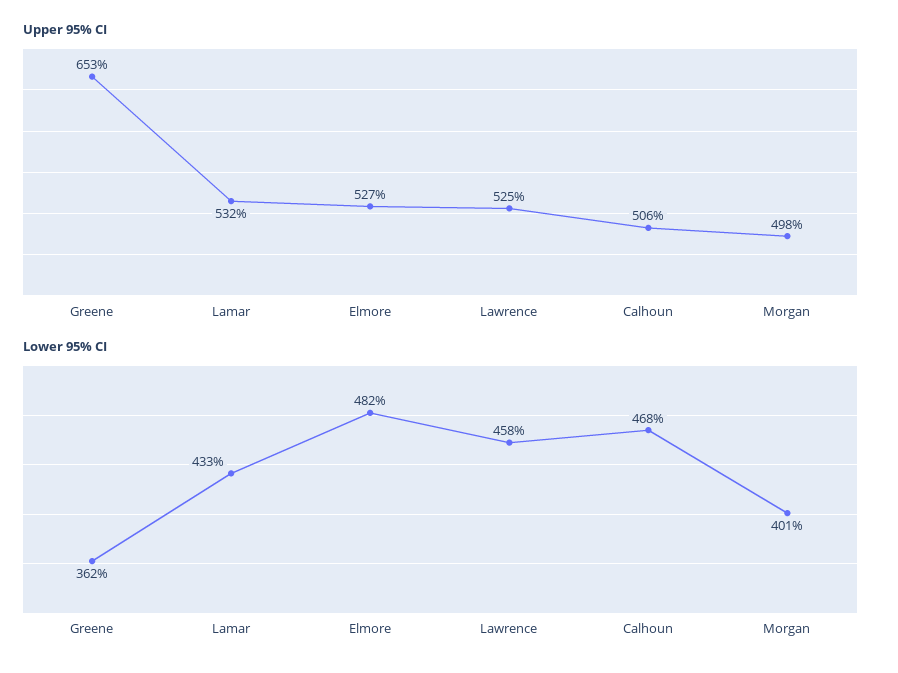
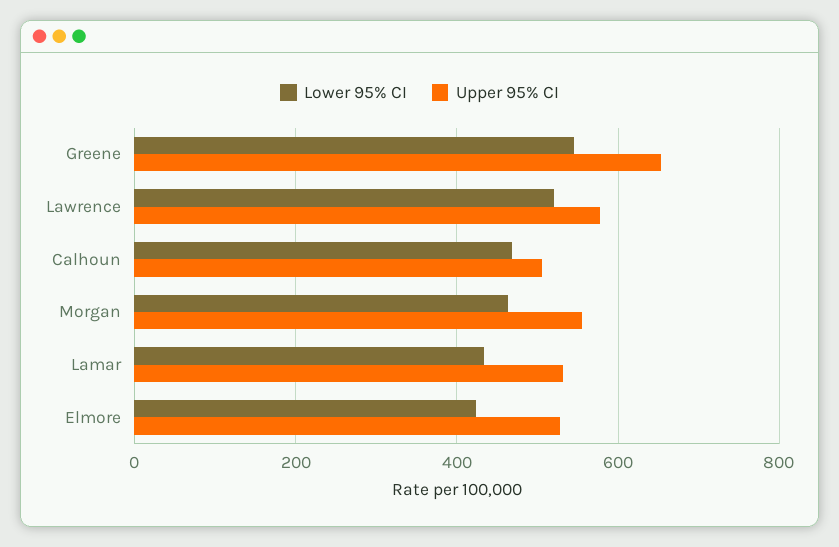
Upper 95% CI, Lawrence: 525 -> 580
Upper 95% CI, Morgan: 498 -> 560
Lower 95% CI, Greene: 362 -> 540
Lower 95% CI, Elmore: 482 -> 420
Lower 95% CI, Lawrence: 458 -> 520
Lower 95% CI, Morgan: 401 -> 460

